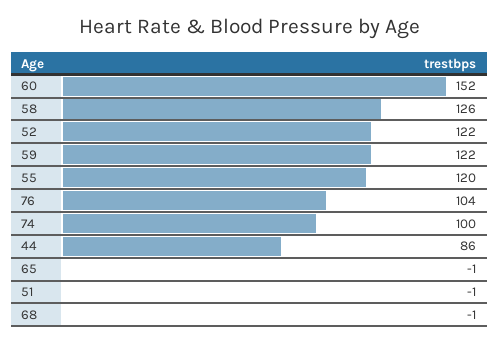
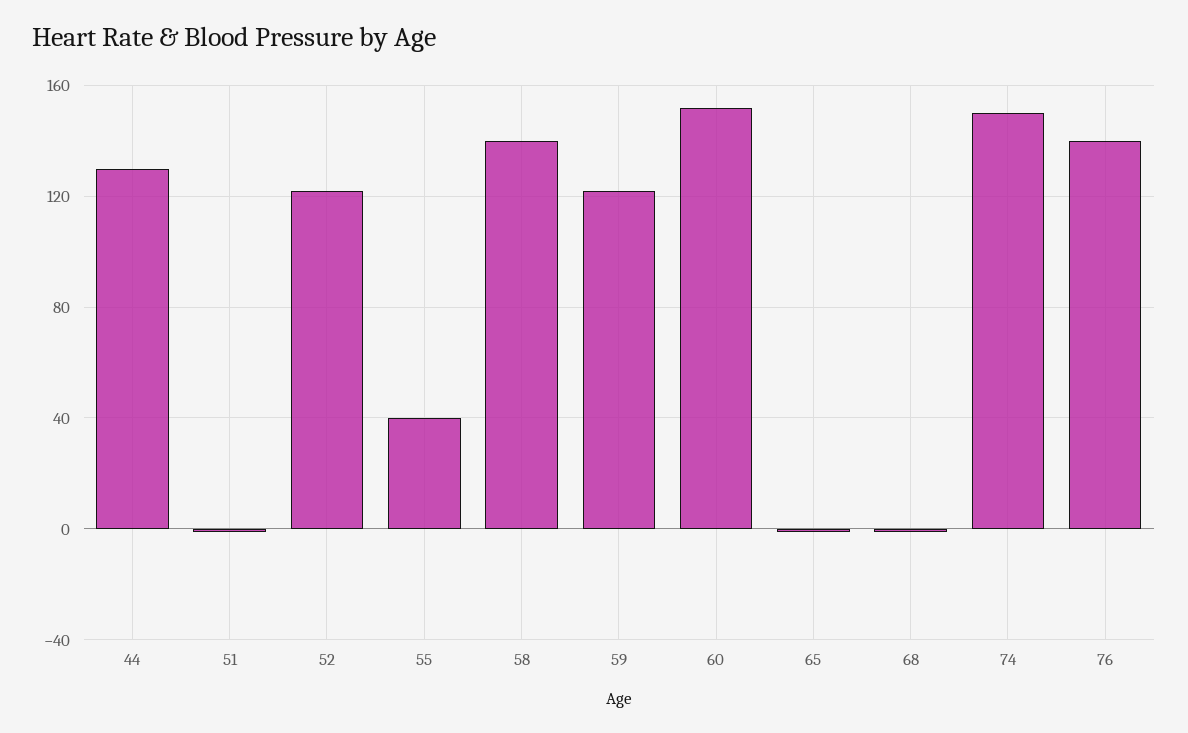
58: 126 -> 140
55: 120 -> 40
76: 104 -> 140
74: 100 -> 150
44: 86 -> 130

